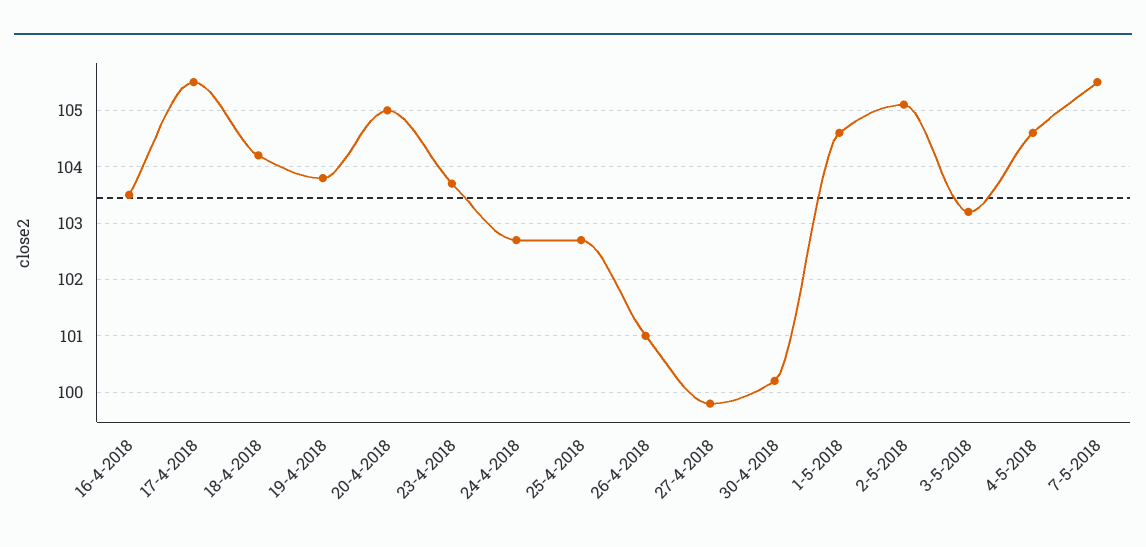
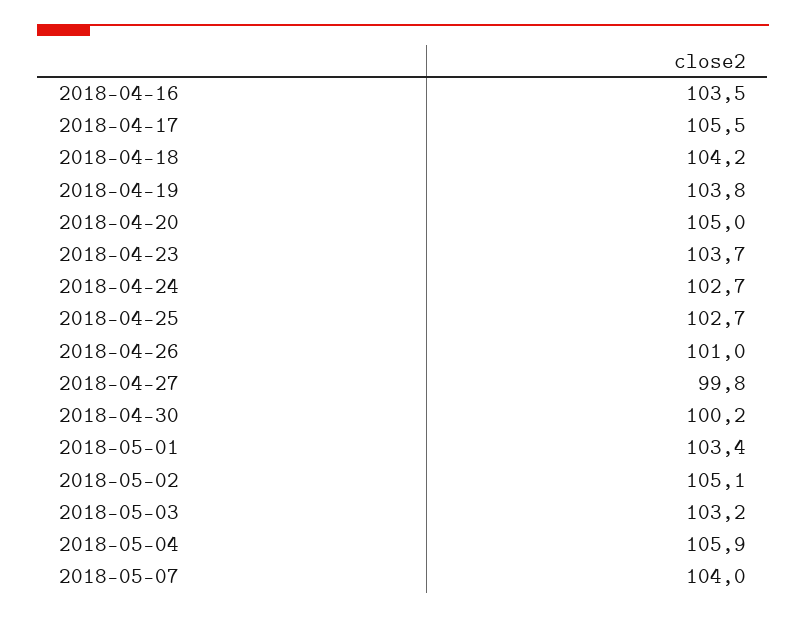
1-5-2018: 104.5 -> 103.4
4-5-2018: 104.5 -> 105.9
7-5-2018: 105.5 -> 104

